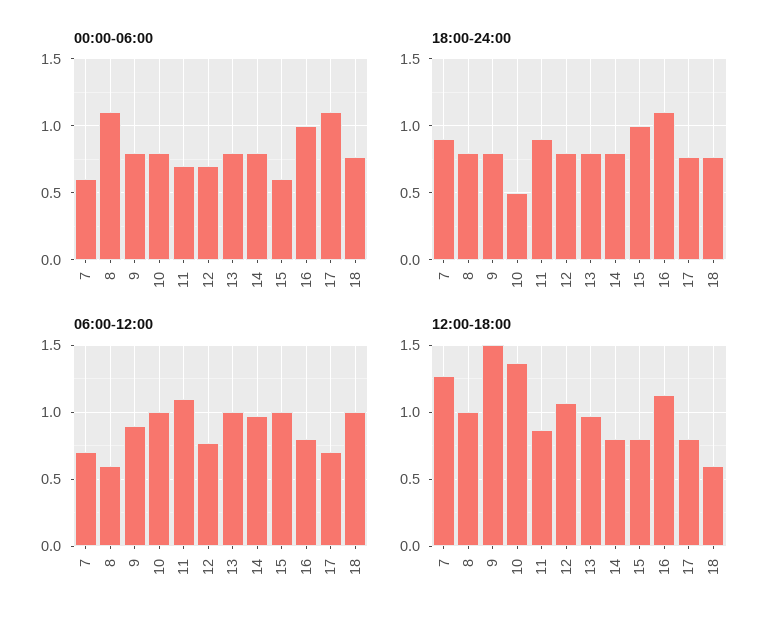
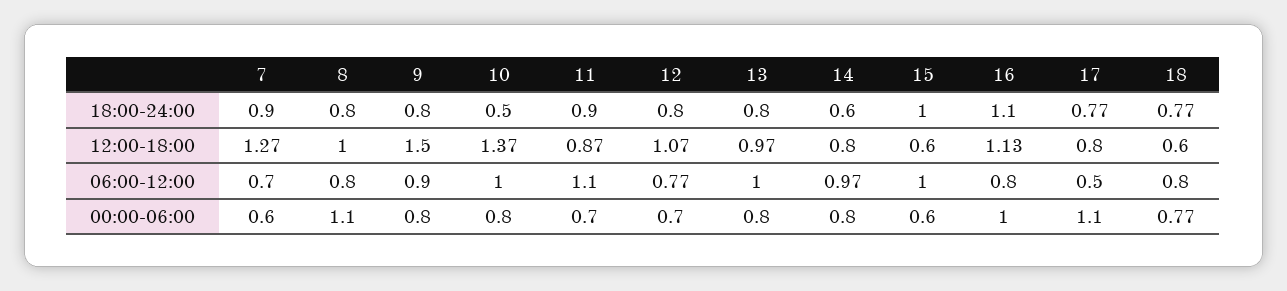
18:00-24:00, 14: 0.8 -> 0.6
06:00-12:00, 8: 0.6 -> 0.8
06:00-12:00, 17: 0.7 -> 0.5
06:00-12:00, 18: 1 -> 0.8
12:00-18:00, 15: 0.8 -> 0.6

